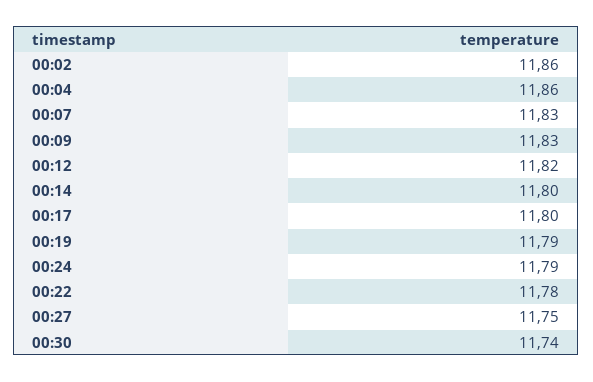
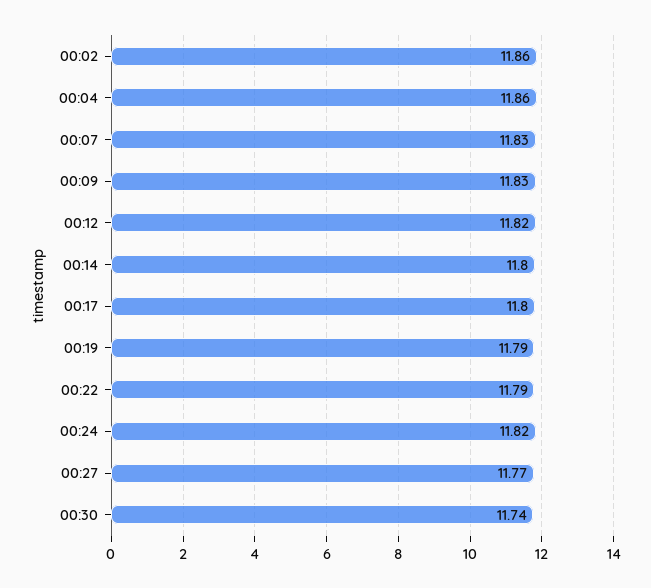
00:24: 11.79 -> 11.82
00:22: 11.78 -> 11.79
00:27: 11.75 -> 11.77

